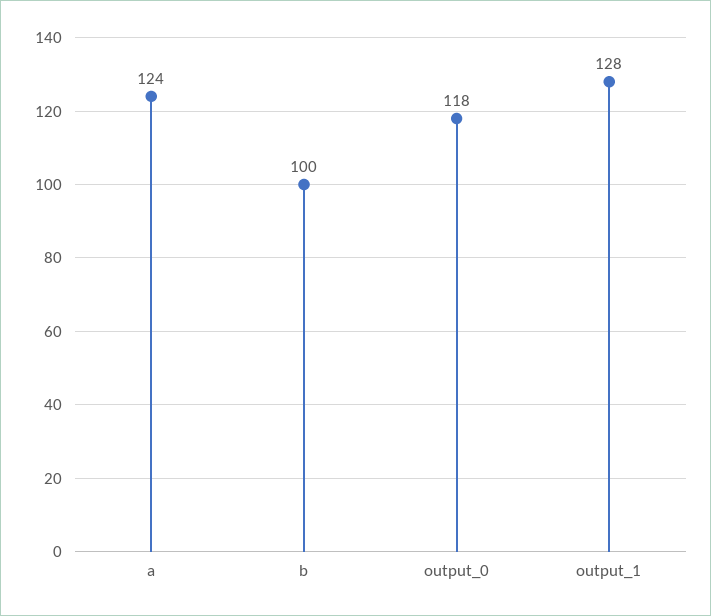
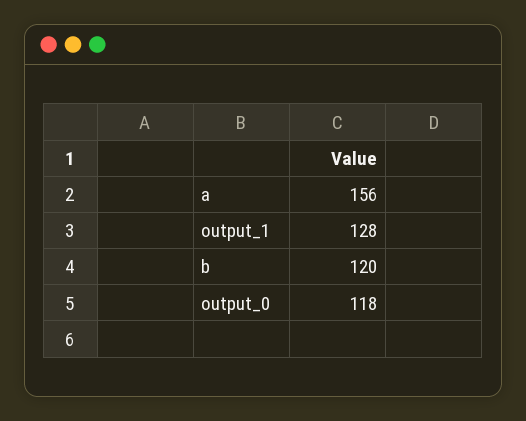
a: 124 -> 156
b: 100 -> 120

